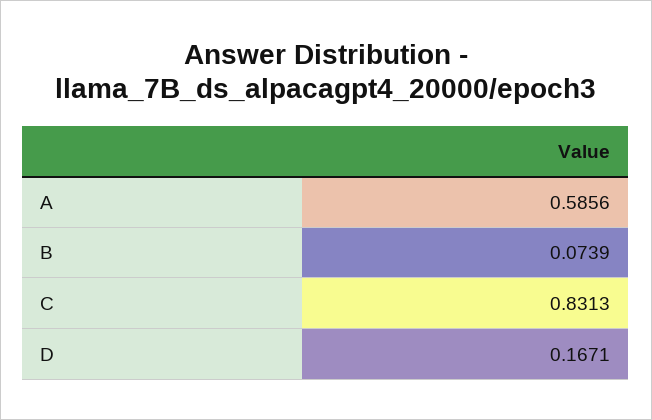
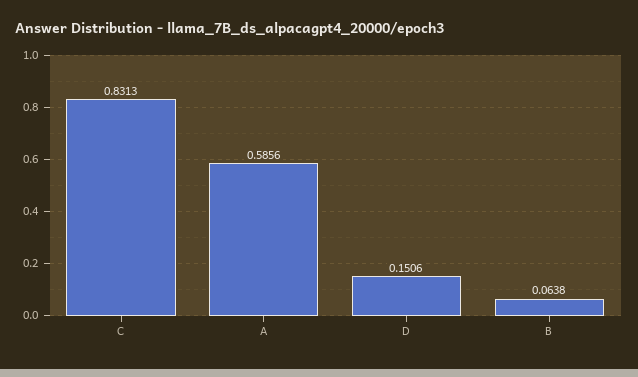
B: 0.0739 -> 0.0638
D: 0.1671 -> 0.1506

